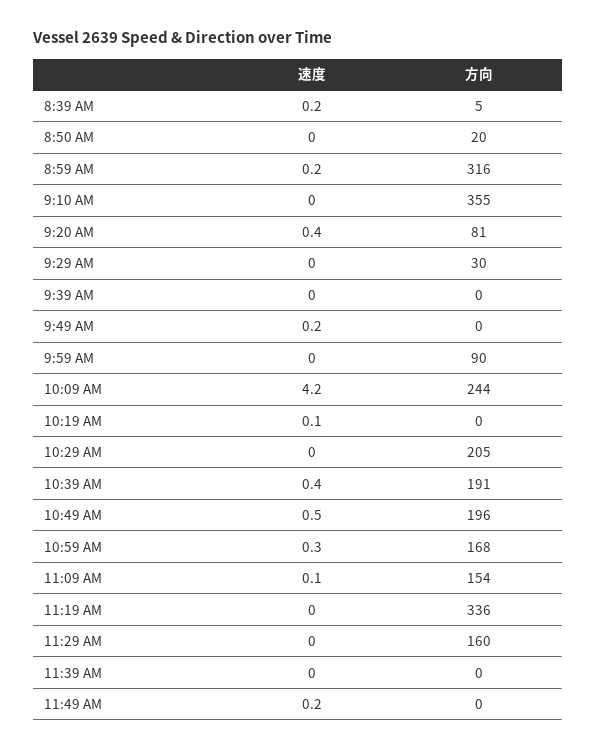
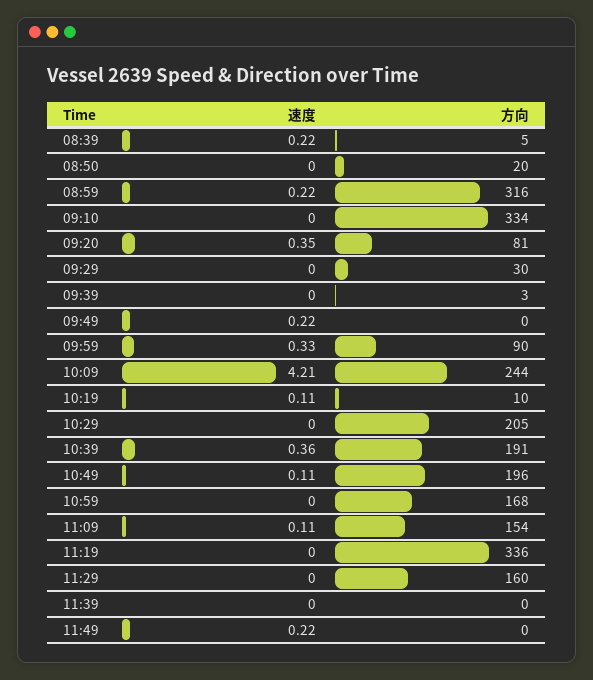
方向, 9:10 AM: 355 -> 334
方向, 9:39 AM: 0 -> 3
速度, 9:59 AM: 0 -> 0.33
方向, 10:19 AM: 0 -> 10
速度, 10:49 AM: 0.5 -> 0.11
速度, 10:59 AM: 0.3 -> 0

